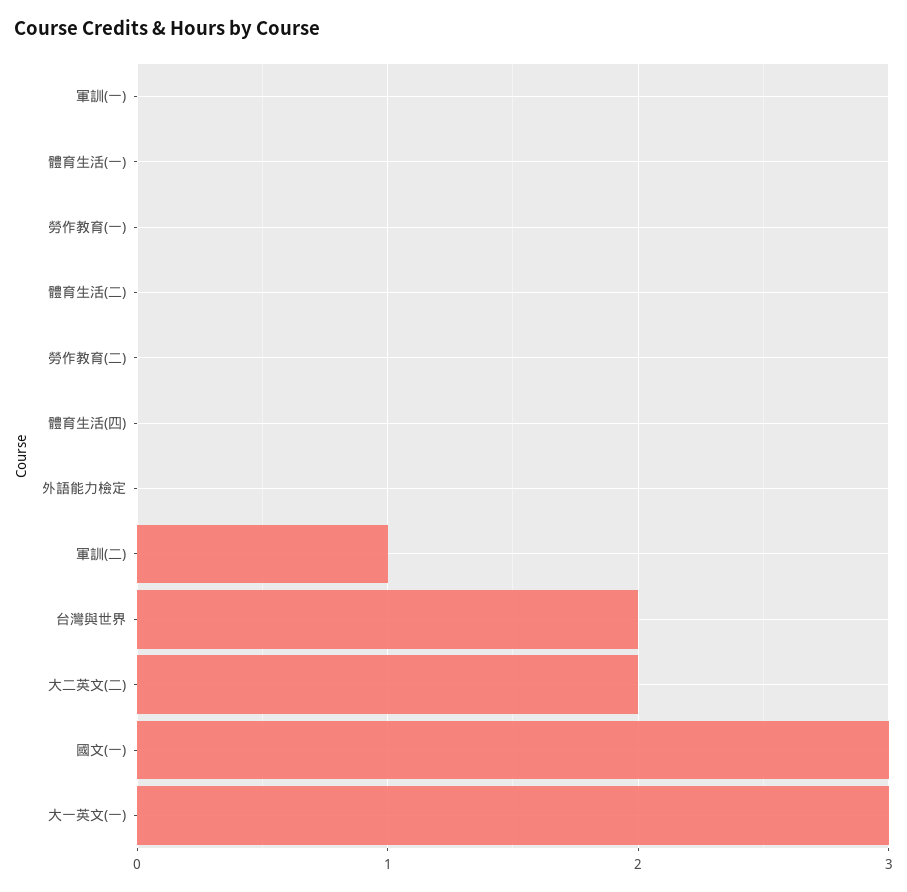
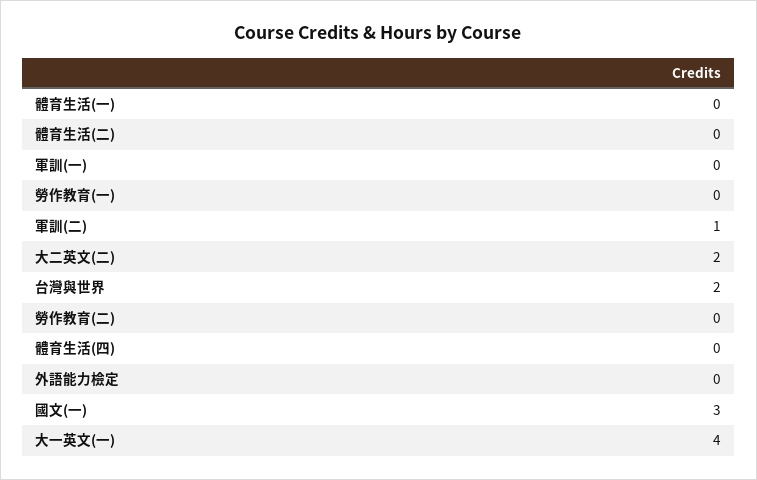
大一英文(一): 3 -> 4

